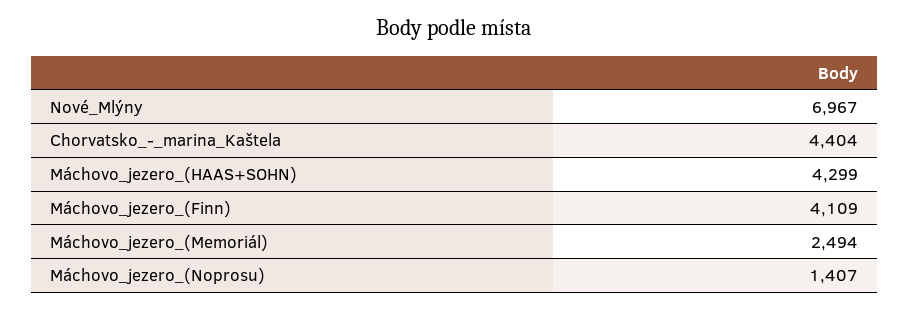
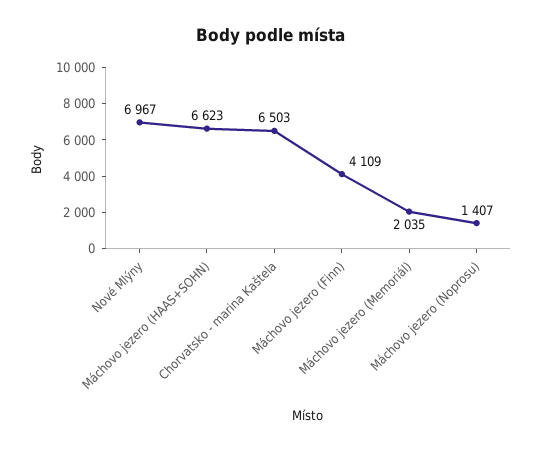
Chorvatsko_-_marina_Kaštela: 4404 -> 6503
Máchovo_jezero_(HAAS+SOHN): 4299 -> 6623
Máchovo_jezero_(Memoriál): 2494 -> 2035

